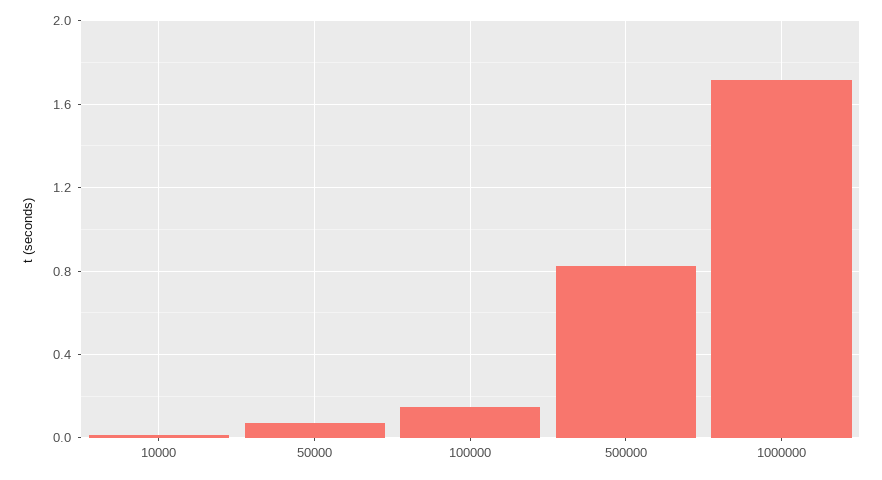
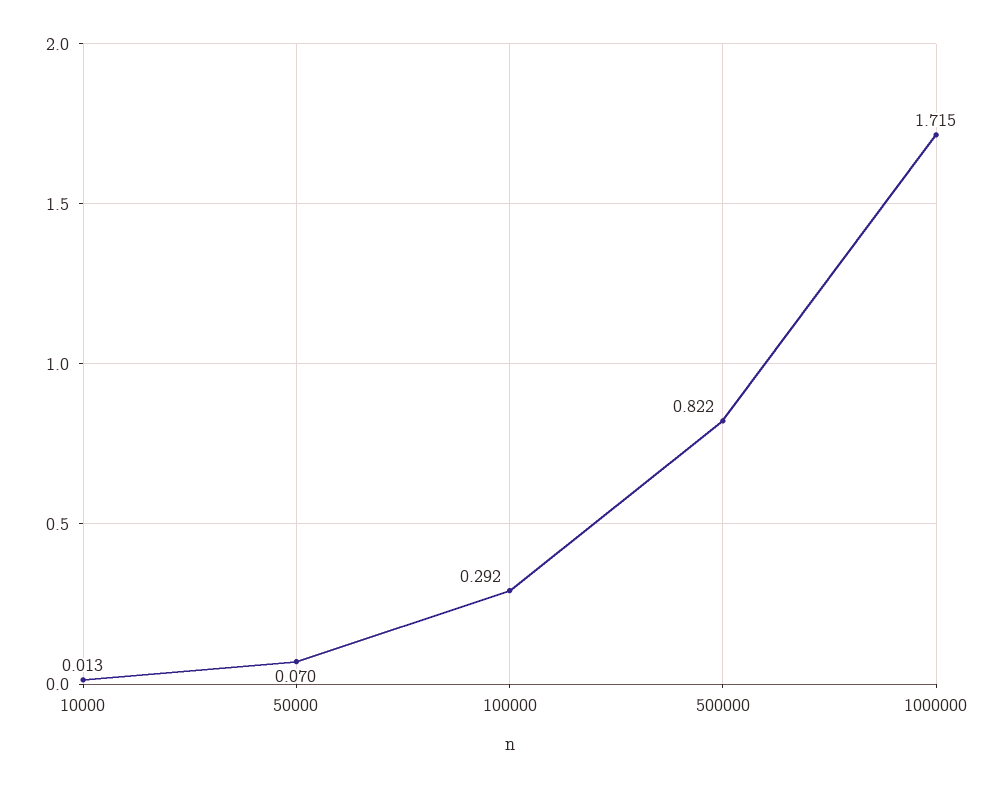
100000: 0.15 -> 0.292

